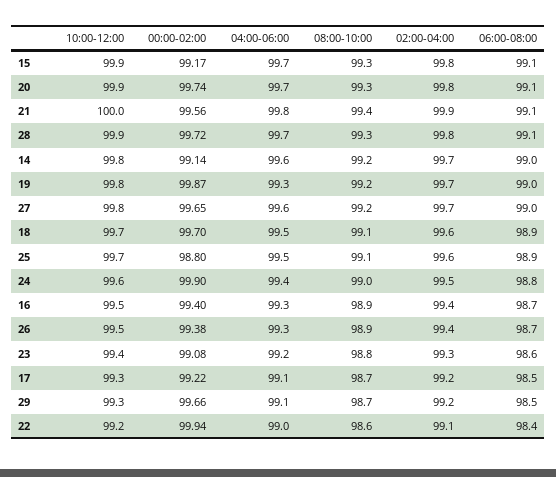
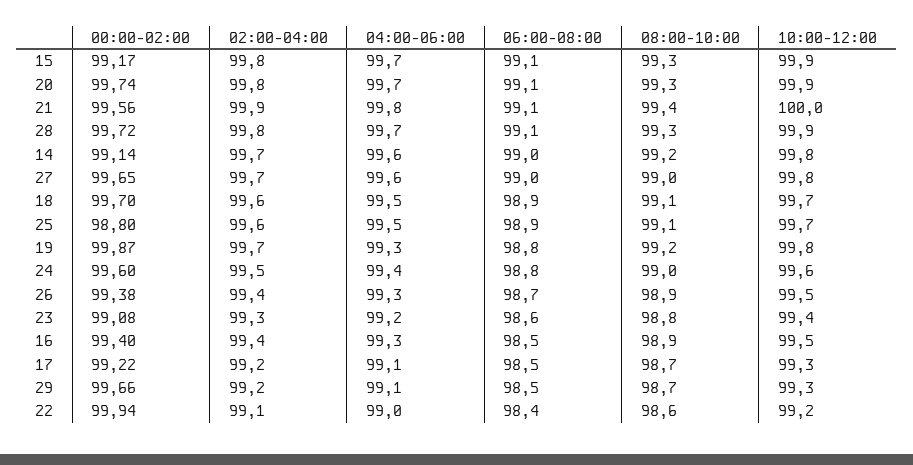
06:00-08:00, 19: 99 -> 98.8
08:00-10:00, 27: 99.2 -> 99
00:00-02:00, 24: 99.9 -> 99.6
06:00-08:00, 16: 98.7 -> 98.5

